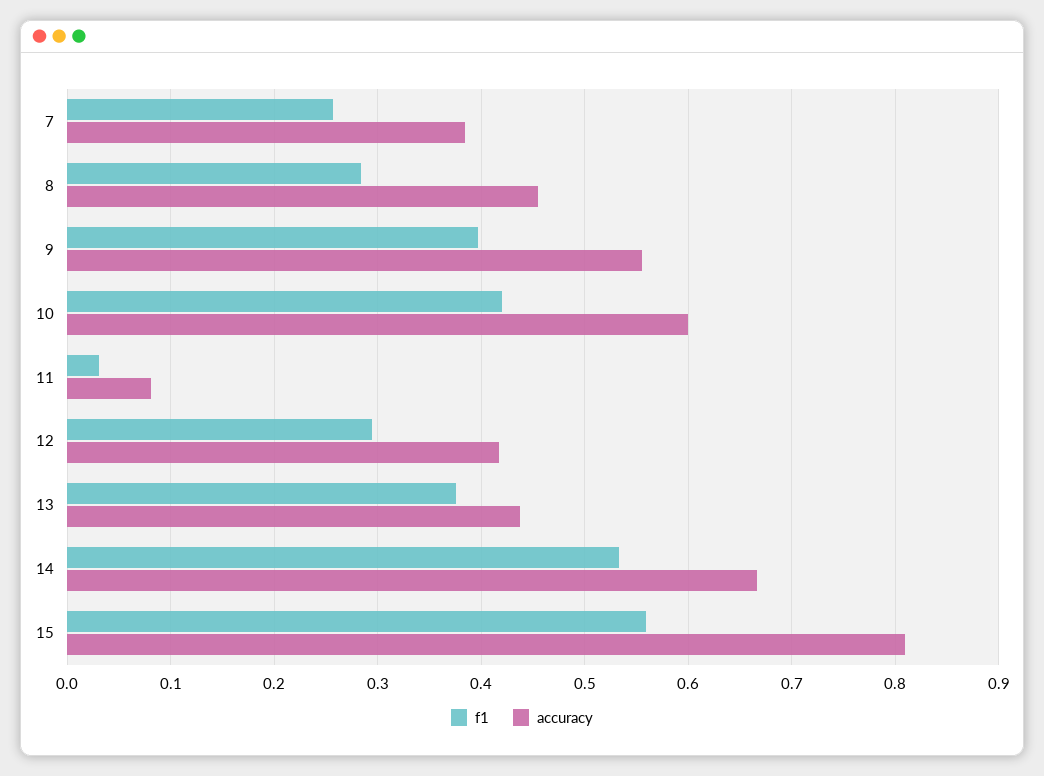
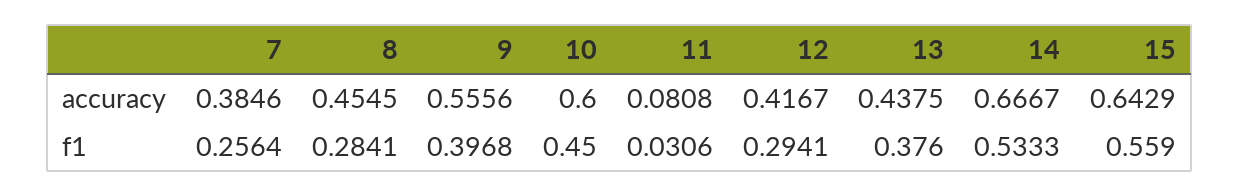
f1, 10: 0.42 -> 0.45
accuracy, 15: 0.81 -> 0.6429

